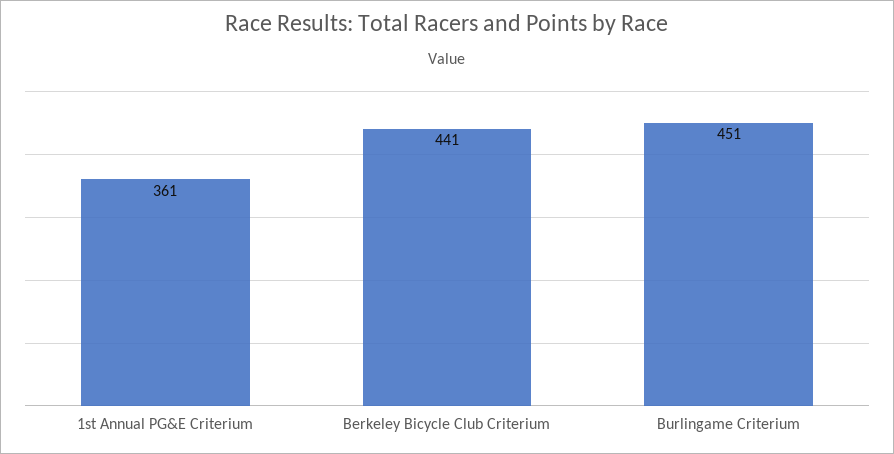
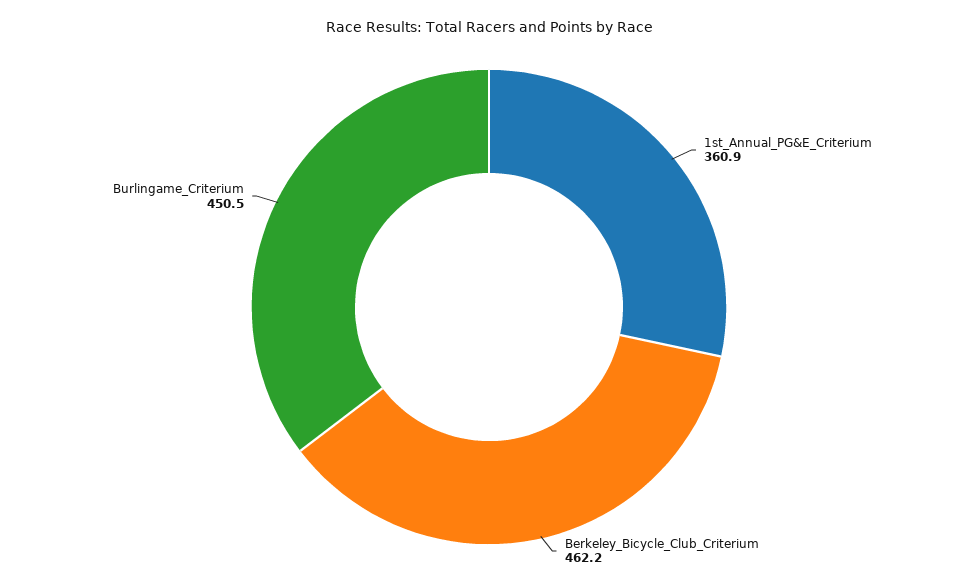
Berkeley Bicycle Club Criterium: 441 -> 462.2

